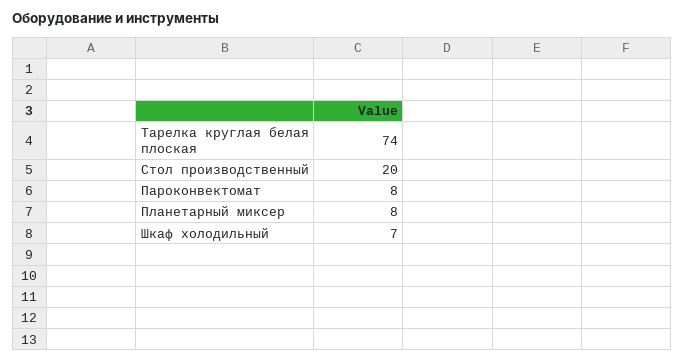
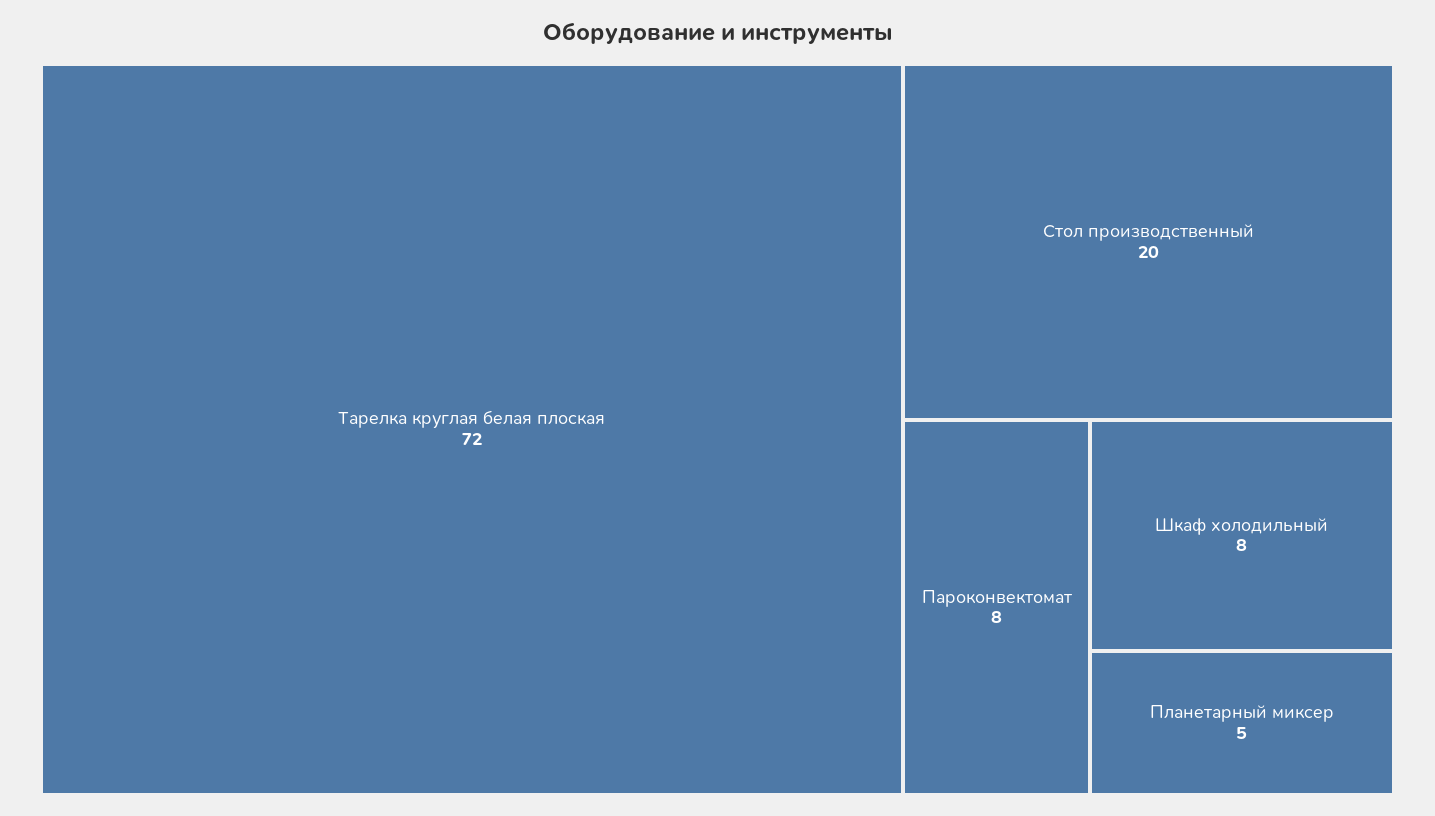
Тарелка круглая белая плоская: 74 -> 72
Планетарный миксер: 8 -> 5
Шкаф холодильный: 7 -> 8

